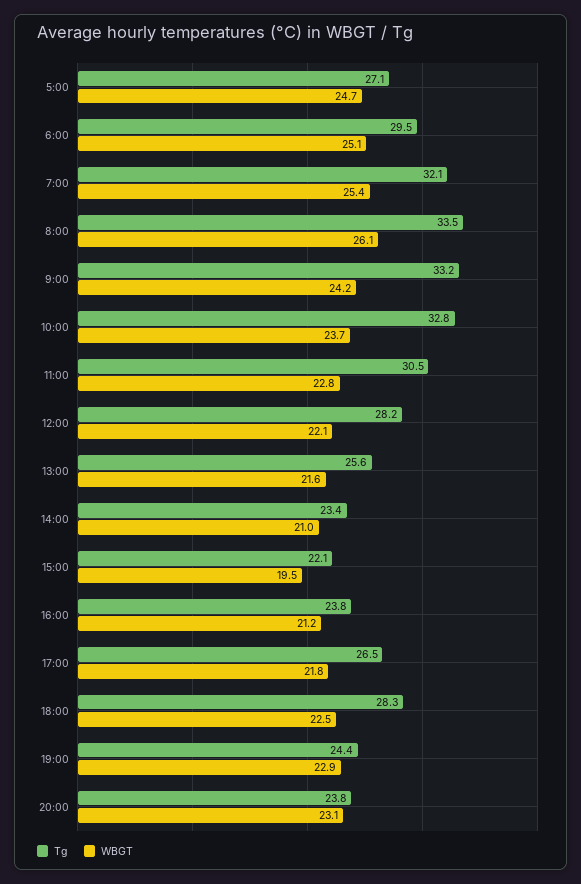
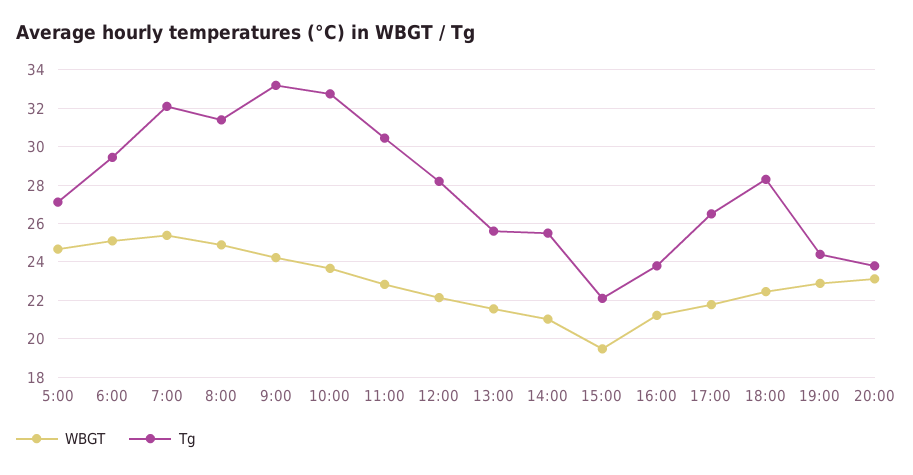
Tg, 8:00: 33.5 -> 31.5
WBGT, 8:00: 26.1 -> 25
Tg, 14:00: 23.4 -> 25.5

